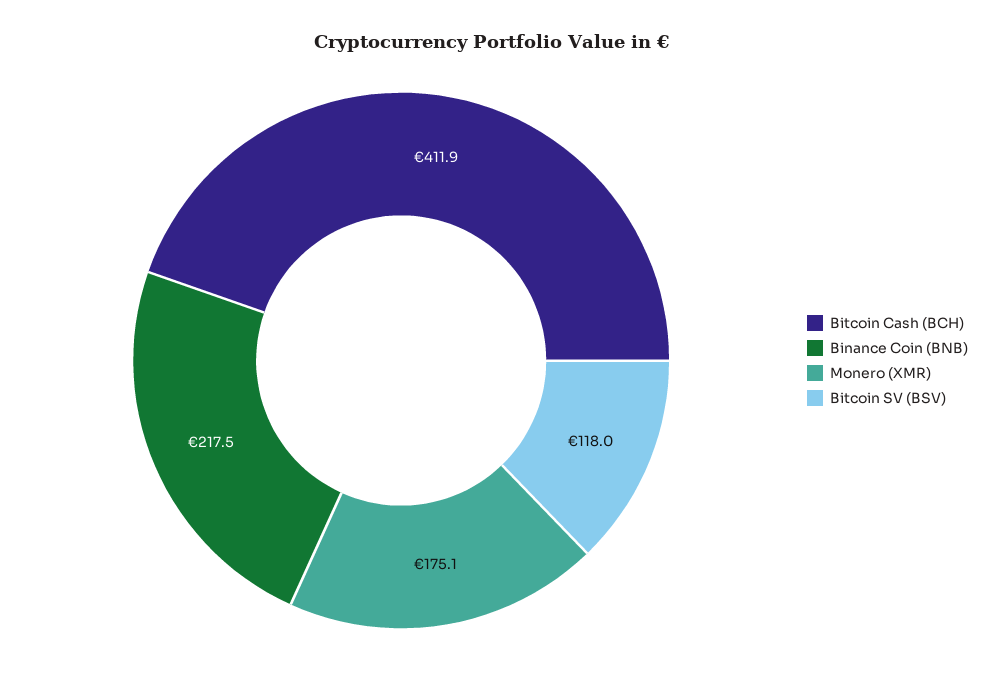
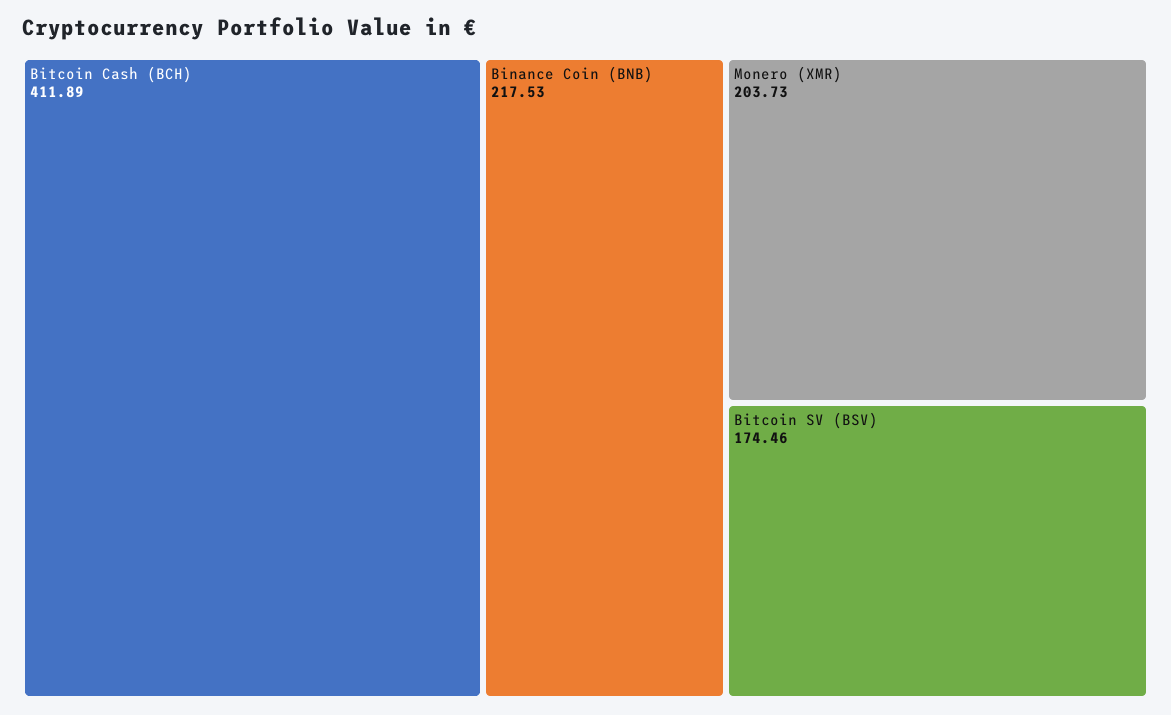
Monero (XMR): 175.1 -> 203.73
Bitcoin SV (BSV): 118 -> 174.46

